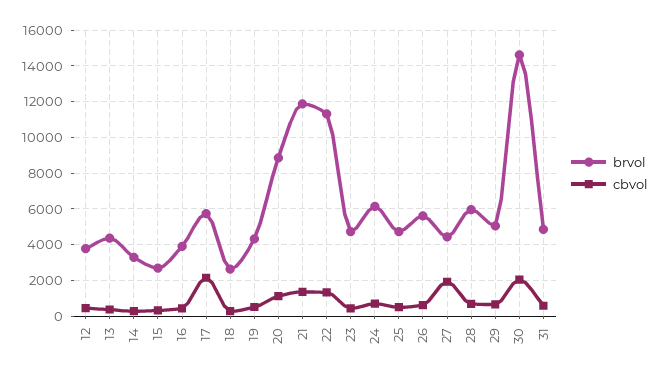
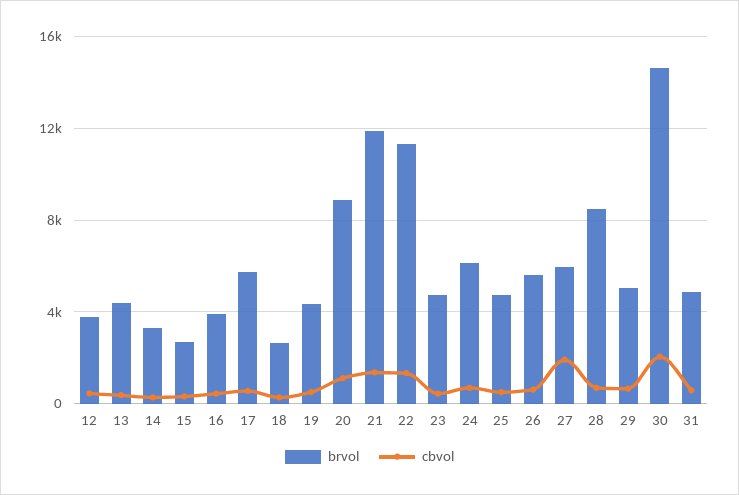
cbvol, 17: 2000 -> 500
brvol, 27: 4500 -> 6000
brvol, 28: 6000 -> 8500

